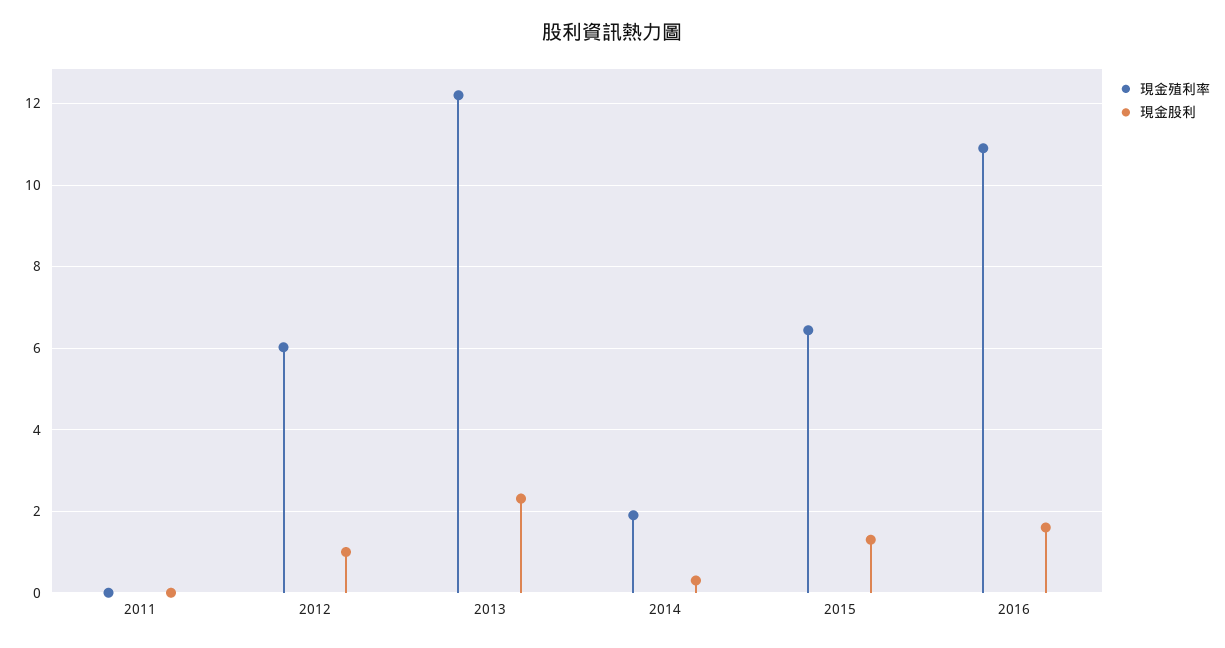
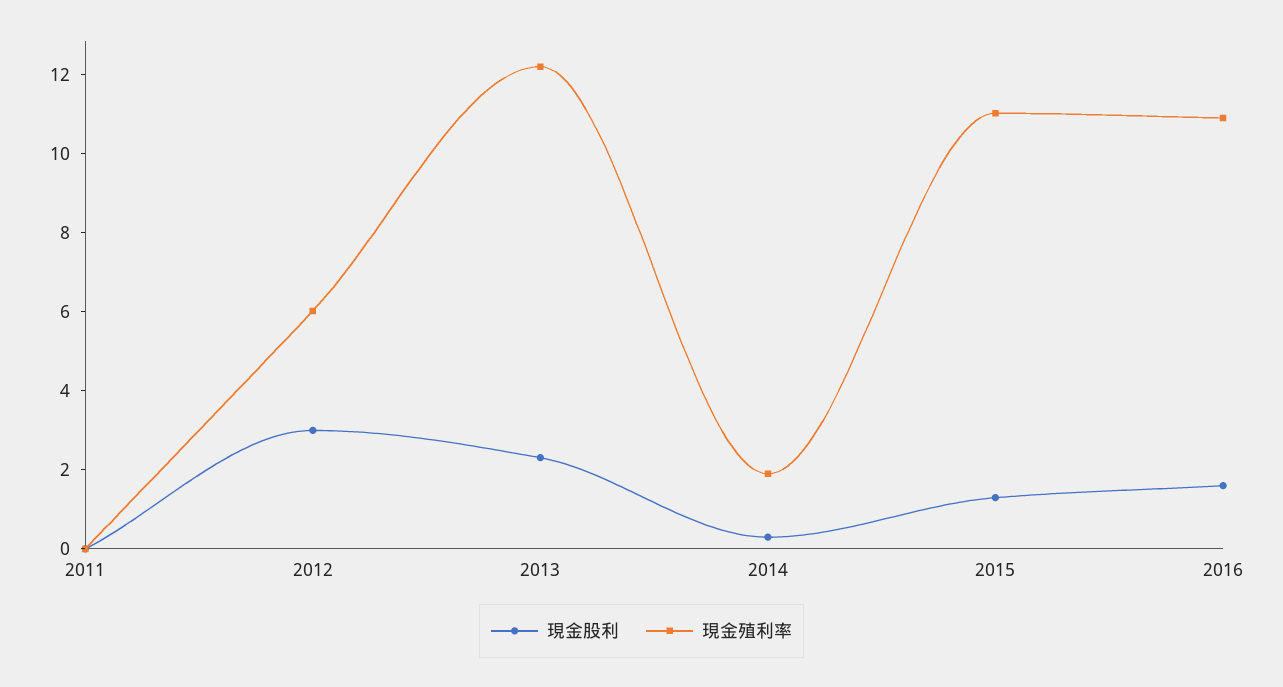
現金股利, 2012: 1 -> 3
現金殖利率, 2015: 6.4 -> 11

